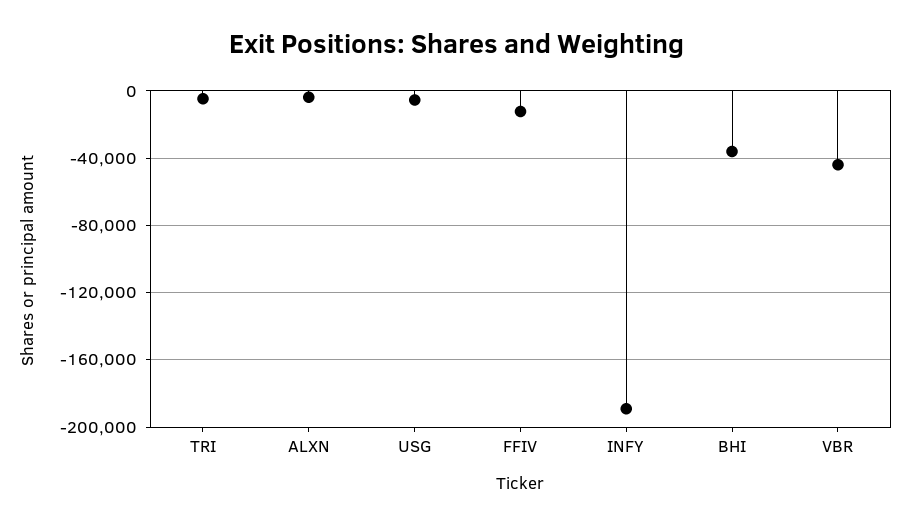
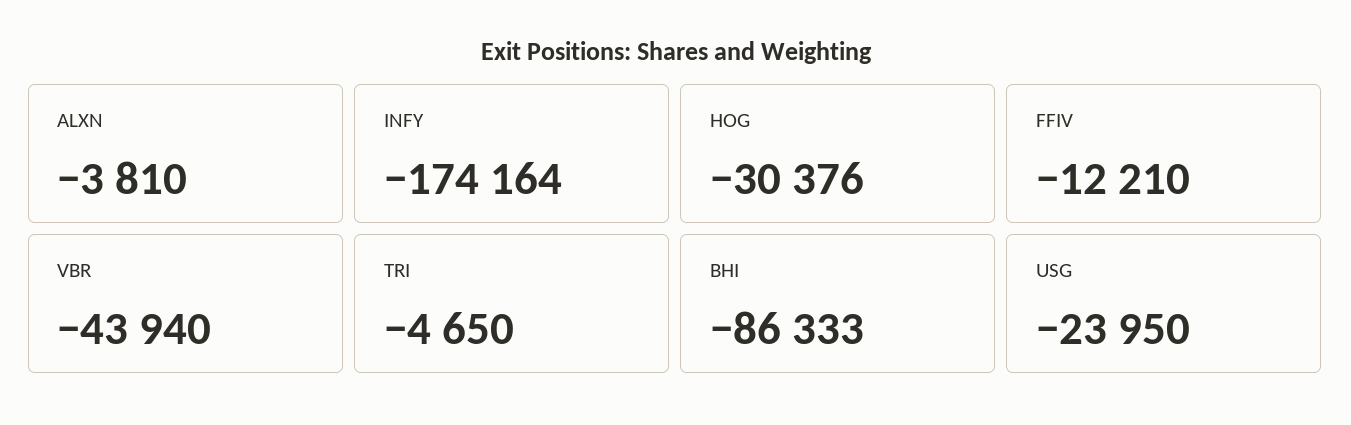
USG: -5000 -> -23950
INFY: -190000 -> -174164
BHI: -35000 -> -86333
HOG: none -> -30376

